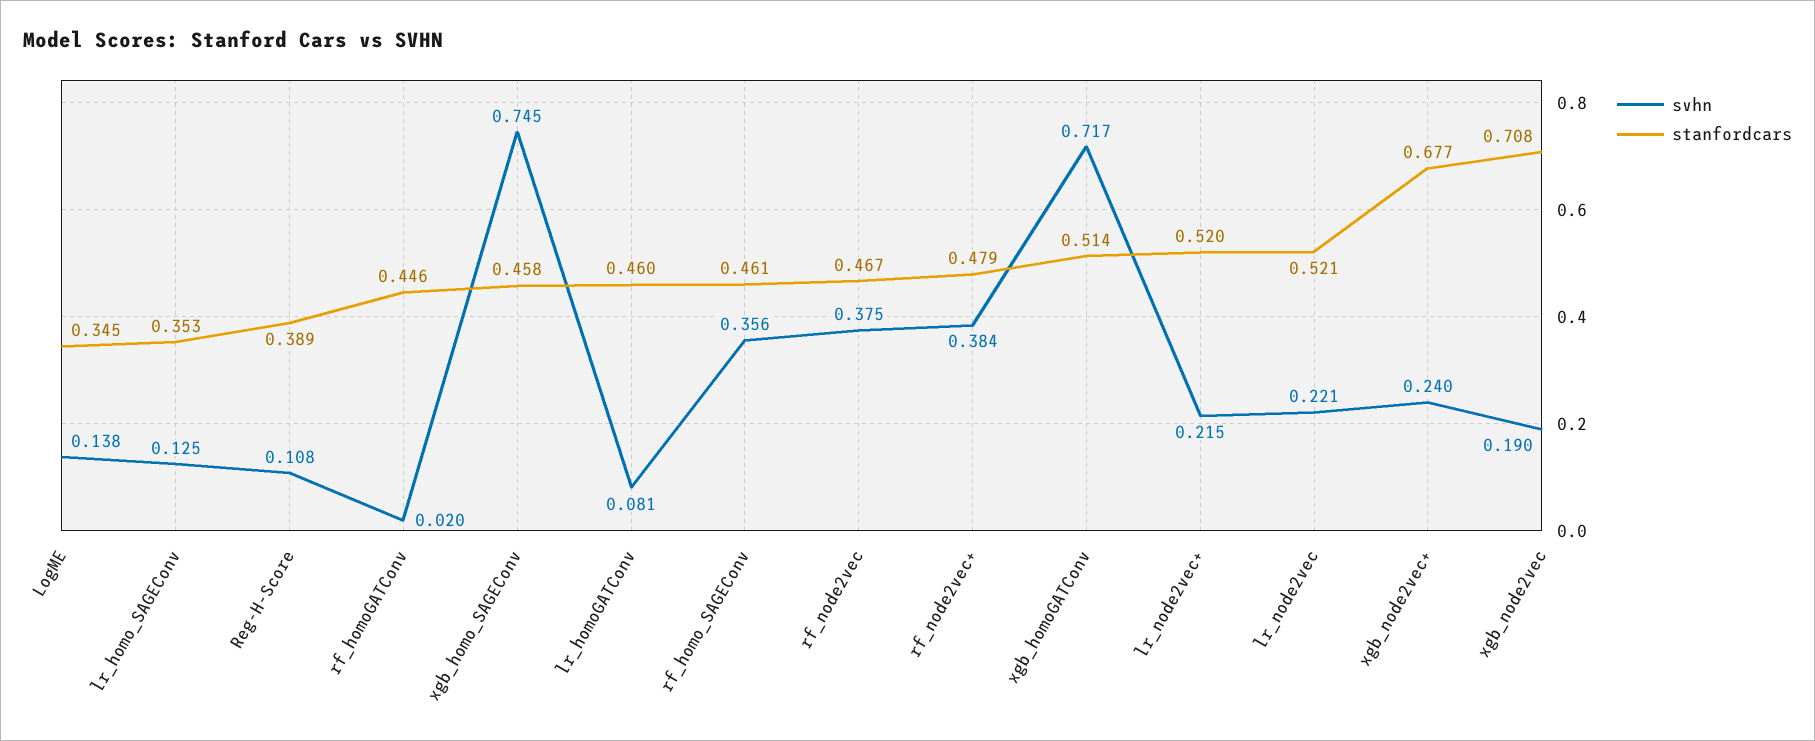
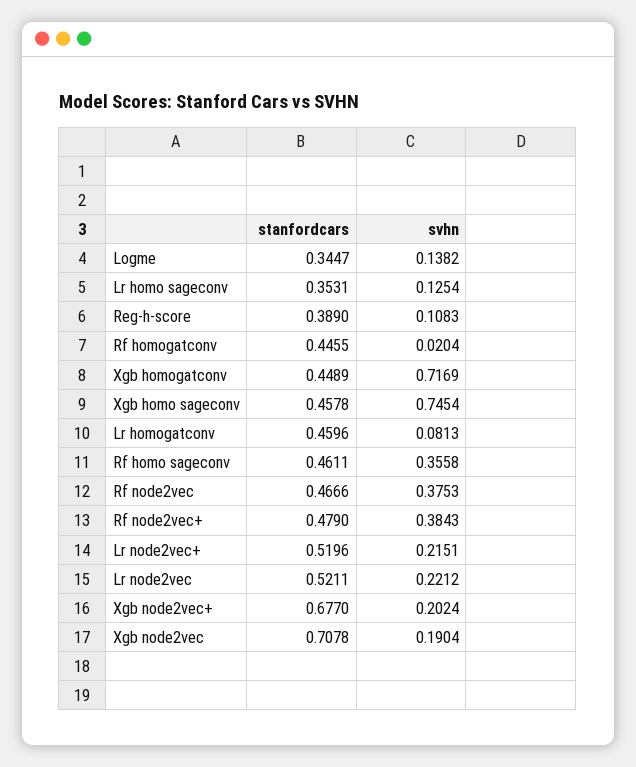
stanfordcars, xgb_homoGATConv: 0.514 -> 0.4489
svhn, xgb_node2vec+: 0.24 -> 0.2024

